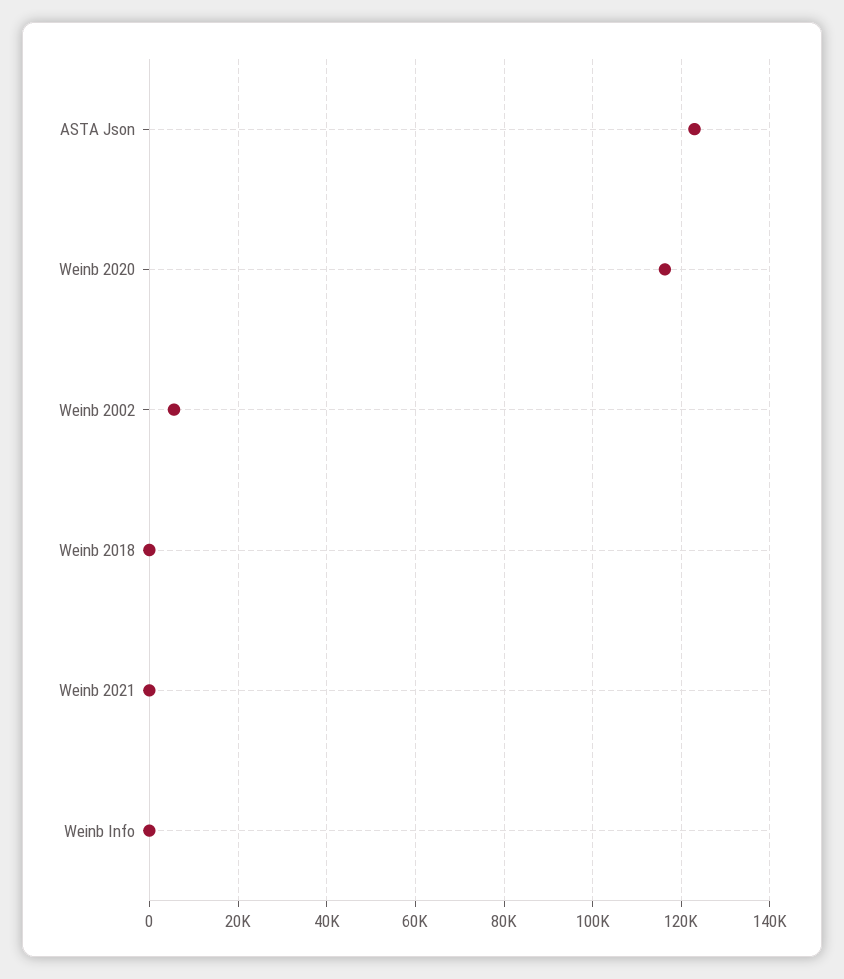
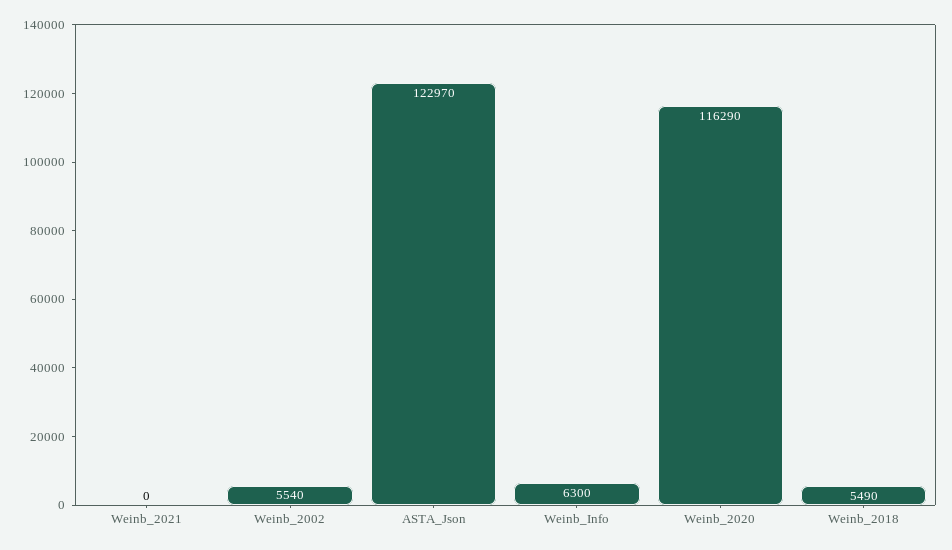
Weinb 2018: 0 -> 5490
Weinb Info: 0 -> 6300

